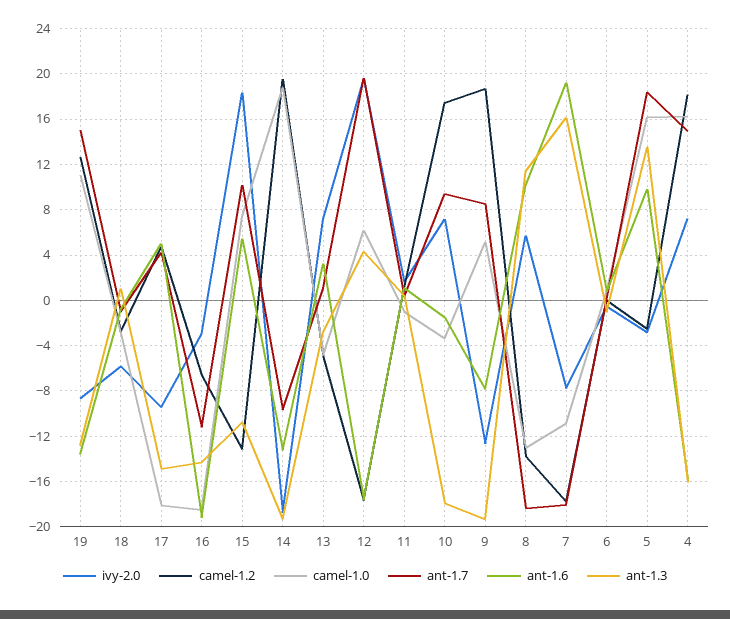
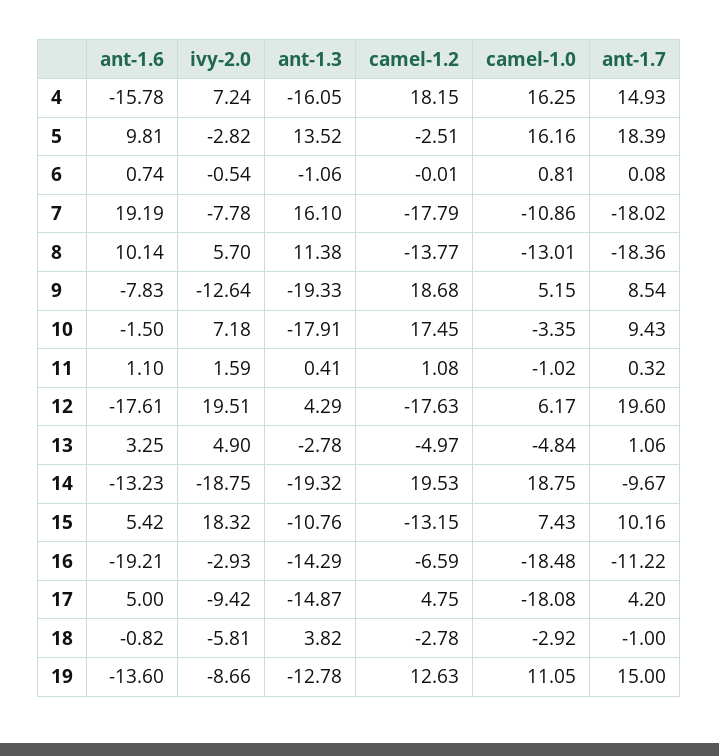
ant-1.3, 18: 1 -> 3.82
ivy-2.0, 13: 7 -> 4.9

